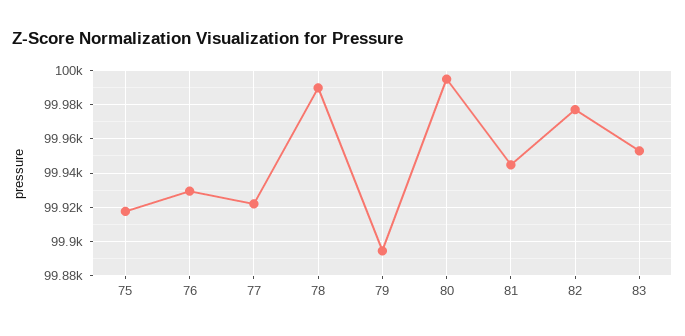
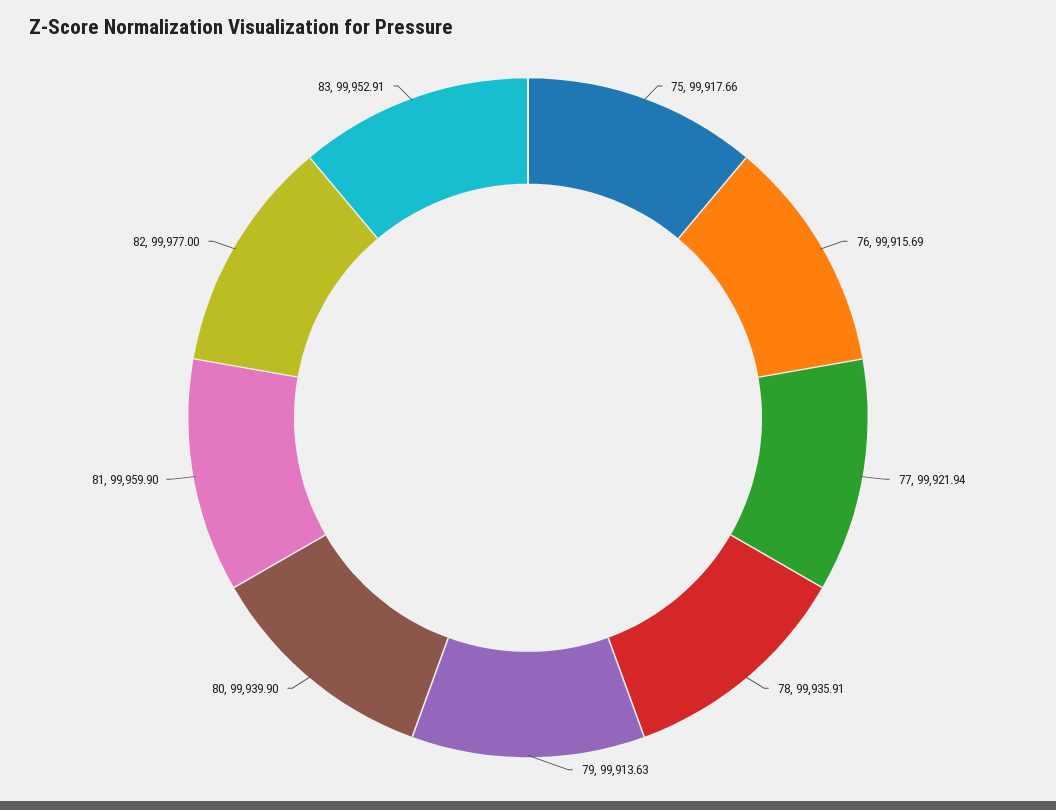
76: 99930 -> 99915.69
78: 99990 -> 99935.91
79: 99895 -> 99913.63
80: 99995 -> 99939.9
81: 99945 -> 99959.9

